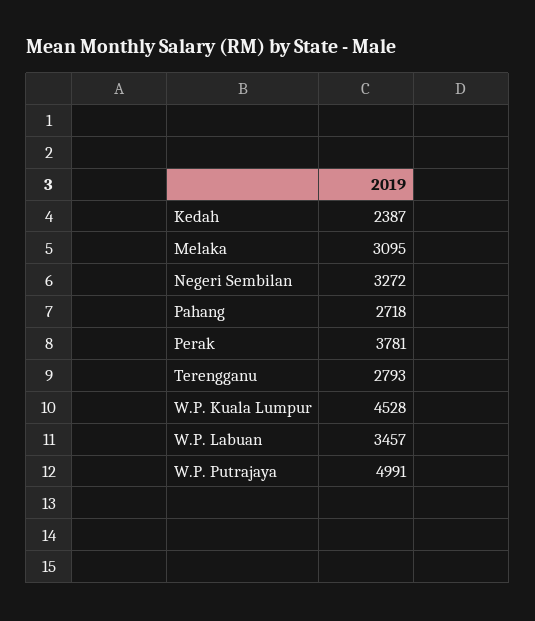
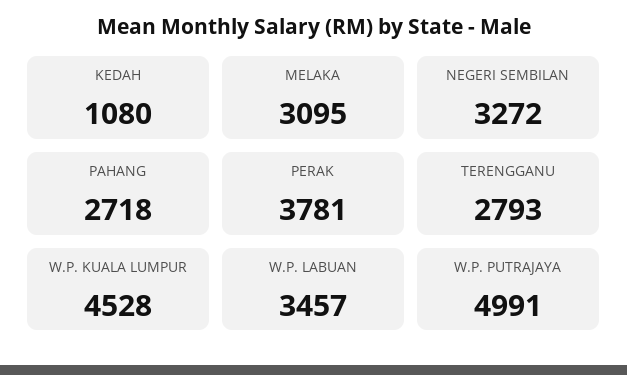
Kedah: 2387 -> 1080

